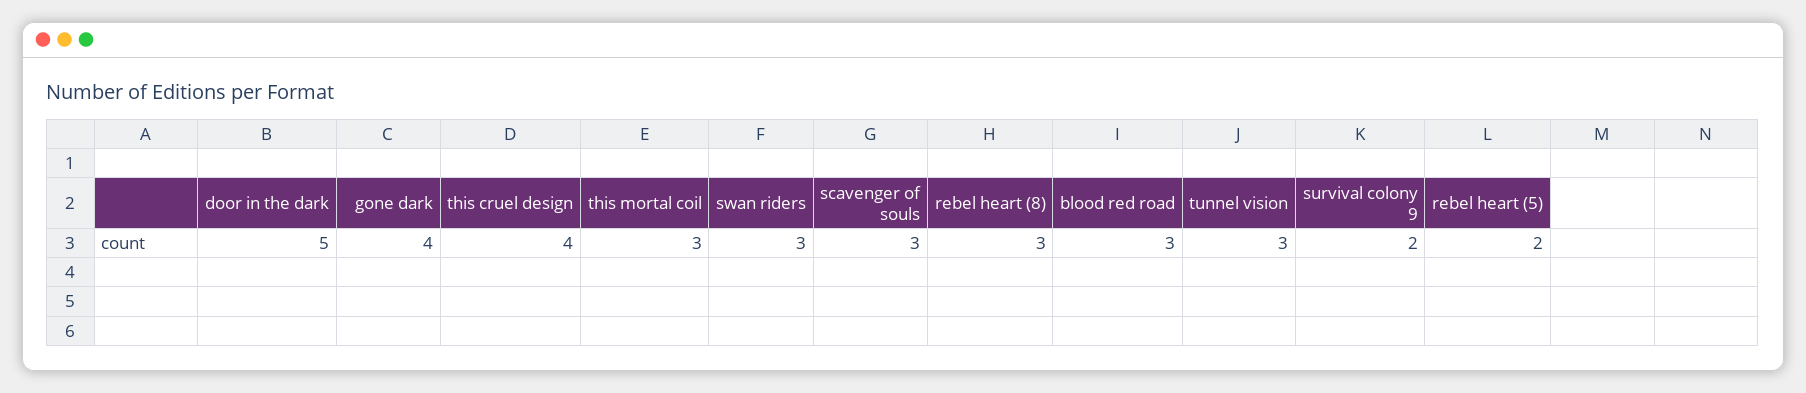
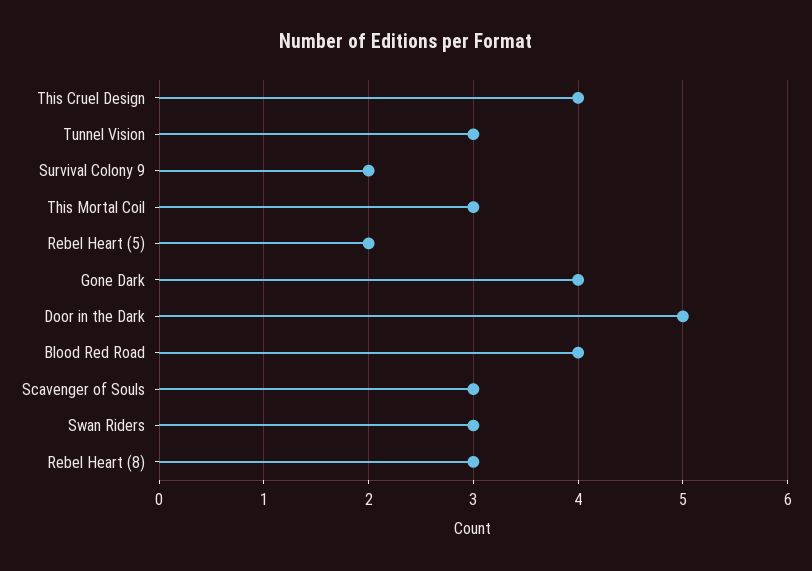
blood red road: 3 -> 4

